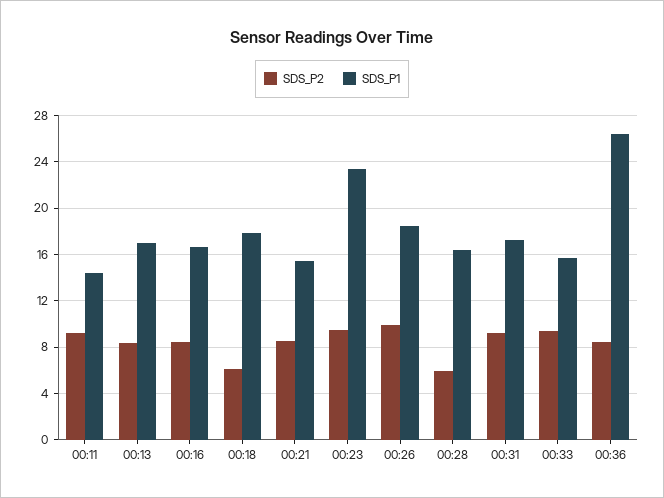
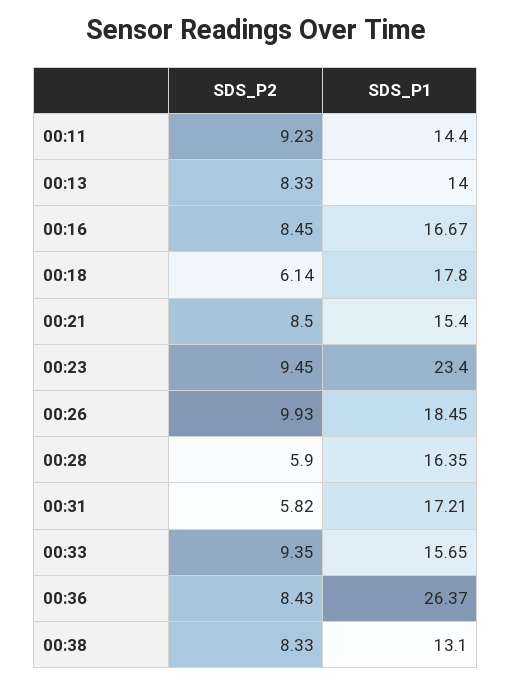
SDS_P1, 00:13: 17 -> 14
SDS_P2, 00:31: 9 -> 5.82
SDS_P2, 00:38: none -> 8.33
SDS_P1, 00:38: none -> 13.1

